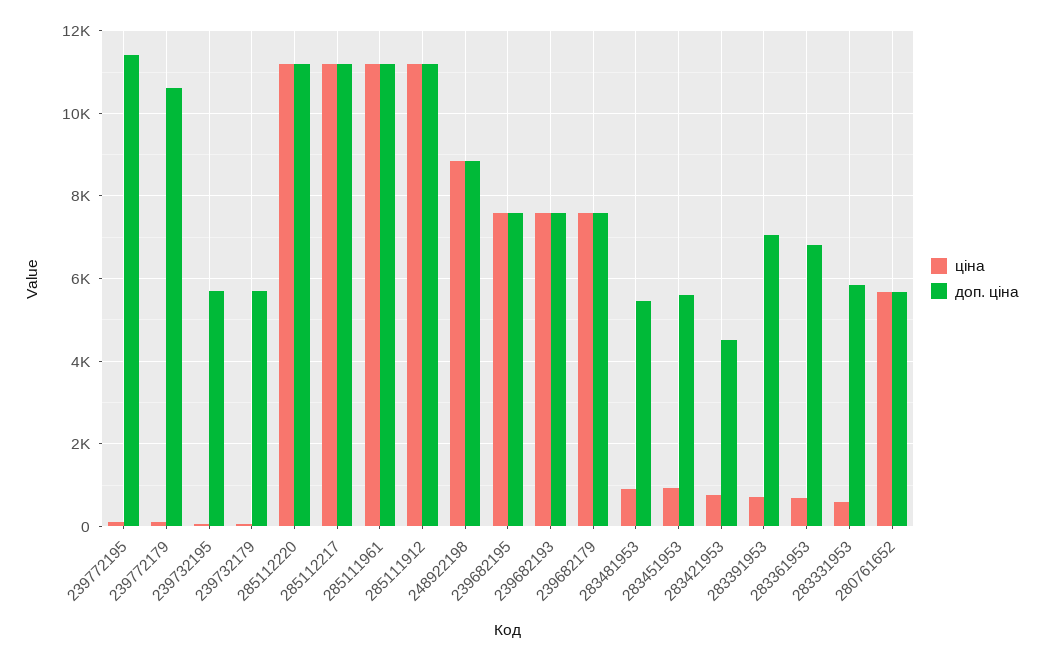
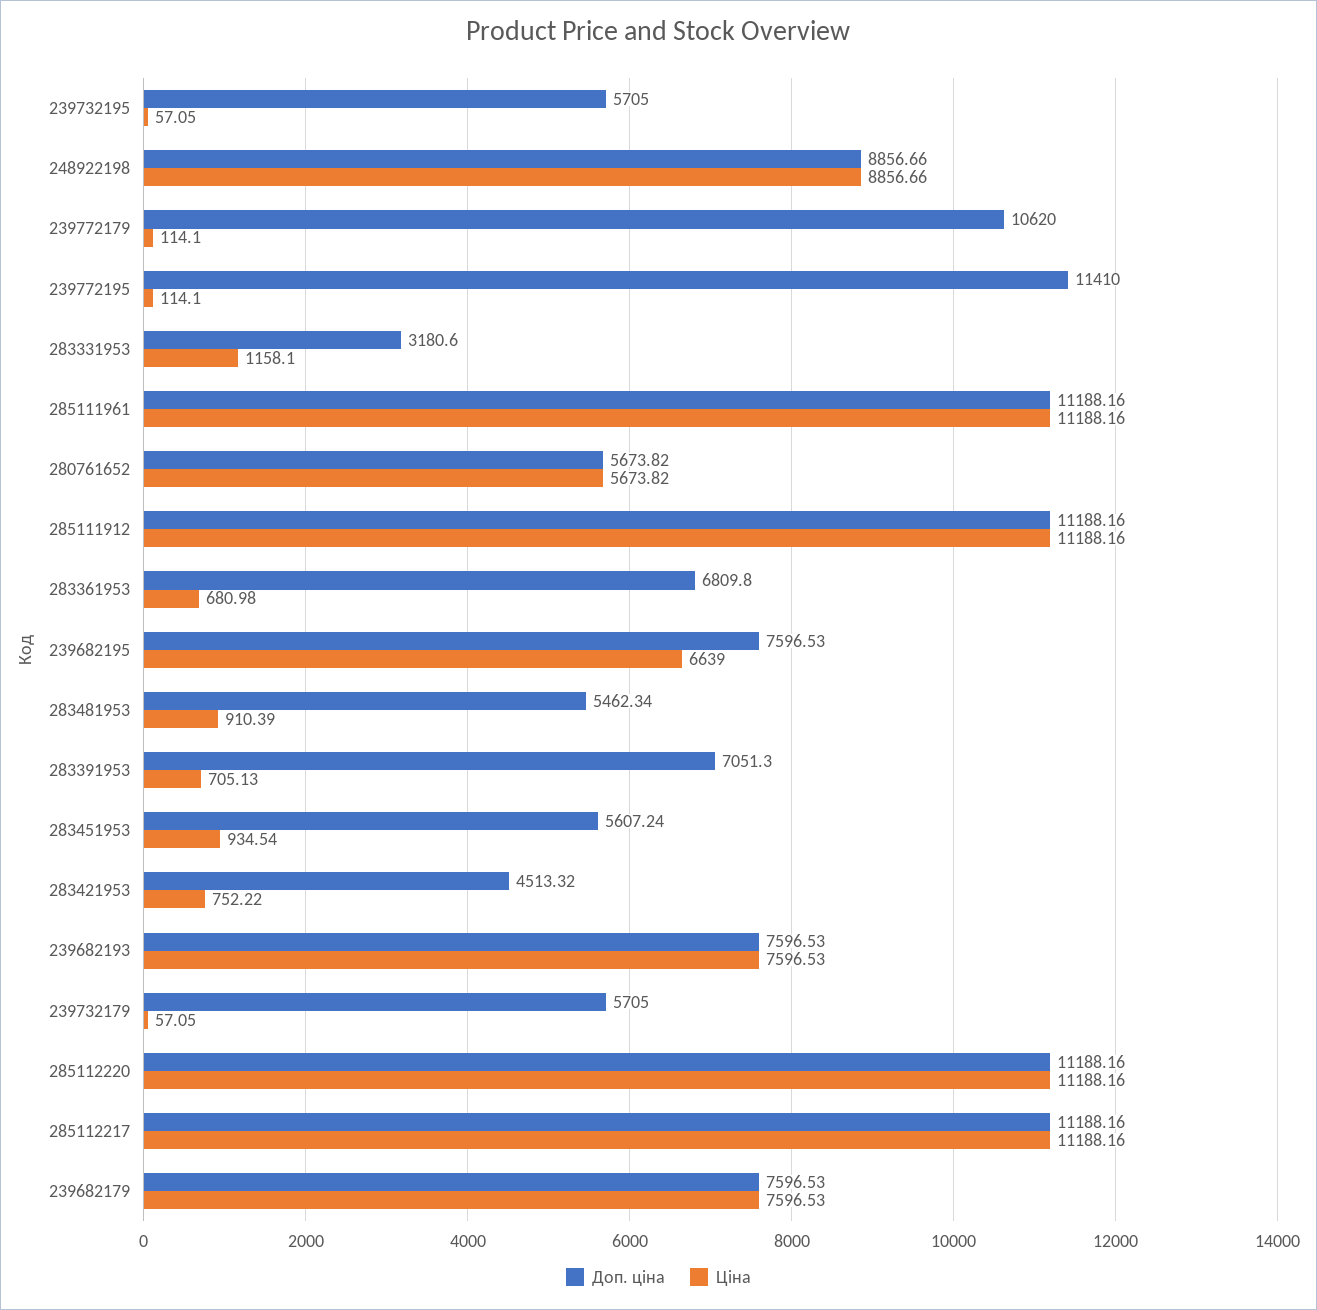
ціна, 239682195: 7600 -> 6639
ціна, 283331953: 600 -> 1158.1
доп. ціна, 283331953: 5800 -> 3180.6

